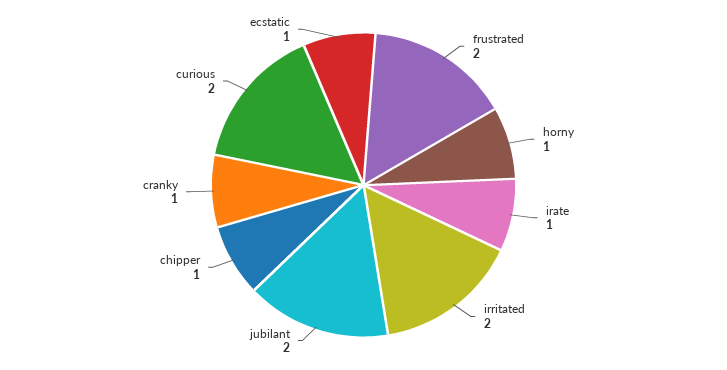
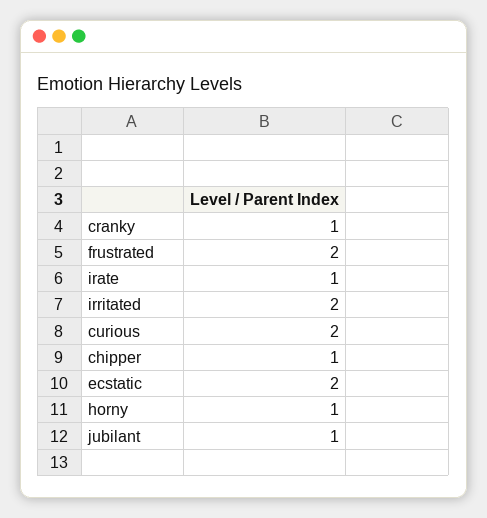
jubilant: 2 -> 1
ecstatic: 1 -> 2

